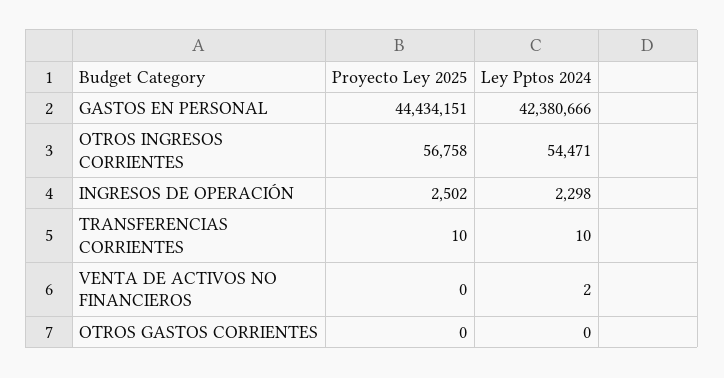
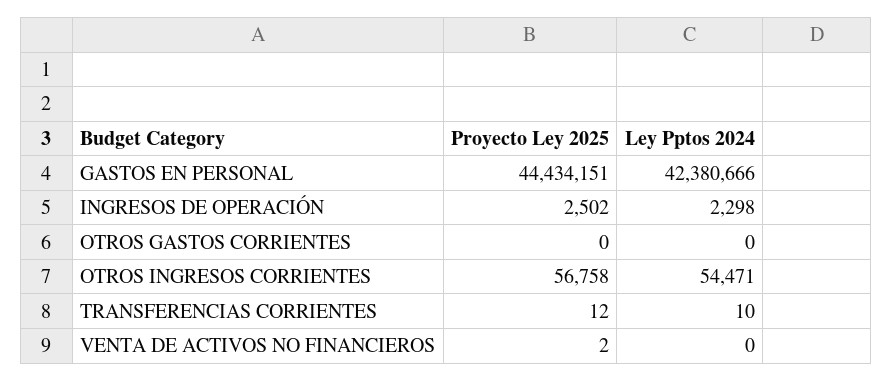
Proyecto Ley 2025, TRANSFERENCIAS CORRIENTES: 10 -> 12
Proyecto Ley 2025, VENTA DE ACTIVOS NO FINANCIEROS: 0 -> 2
Ley Pptos 2024, VENTA DE ACTIVOS NO FINANCIEROS: 2 -> 0

